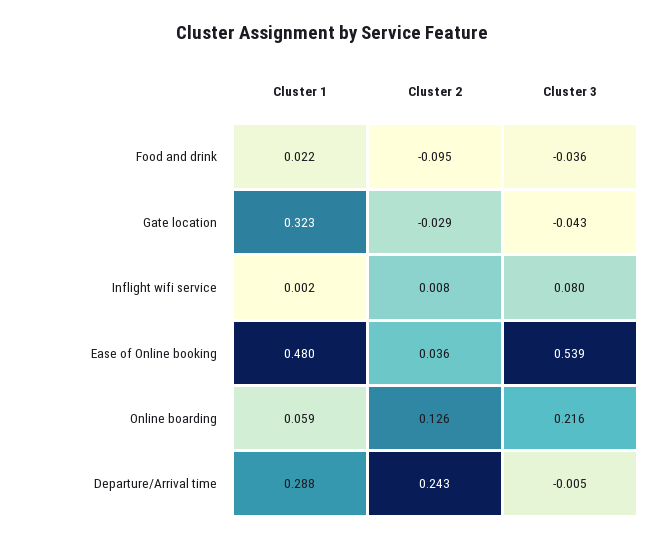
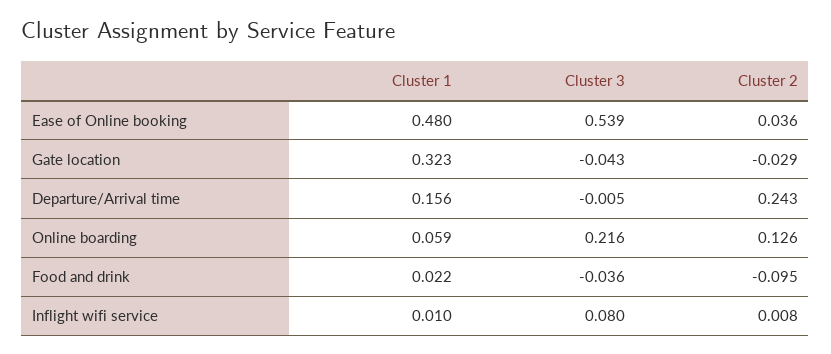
Cluster 1, Inflight wifi service: 0.002 -> 0.01
Cluster 1, Departure/Arrival time: 0.288 -> 0.156

